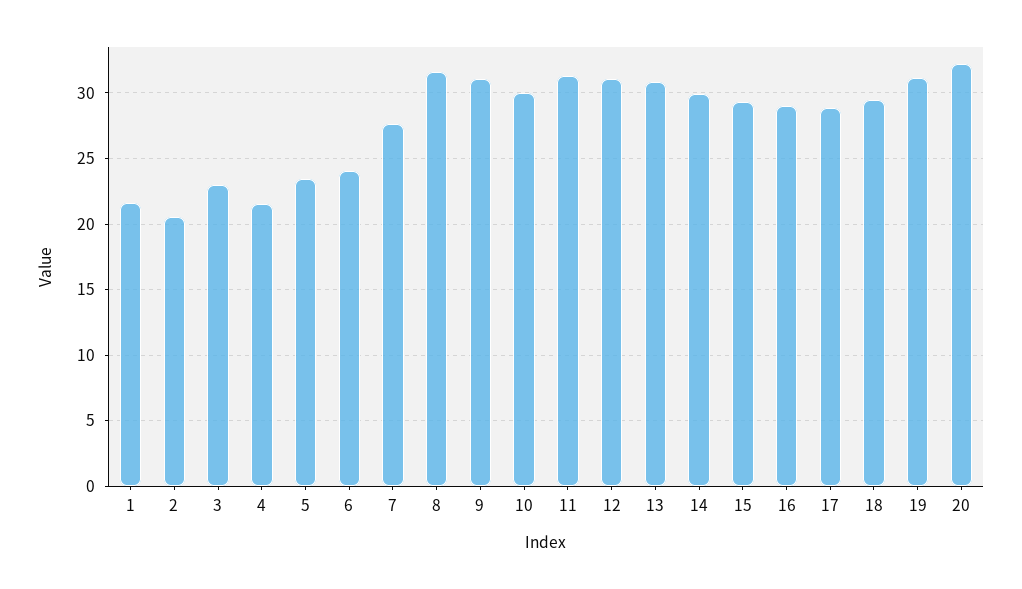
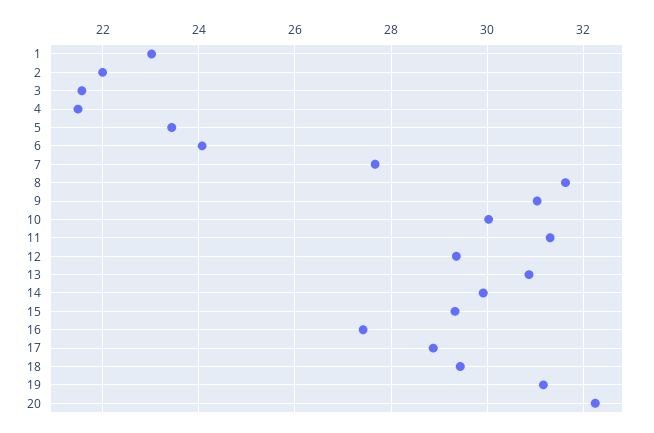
1: 21.5 -> 23
2: 20.5 -> 22
3: 23 -> 21.6
12: 31 -> 29.4
16: 29 -> 27.4

